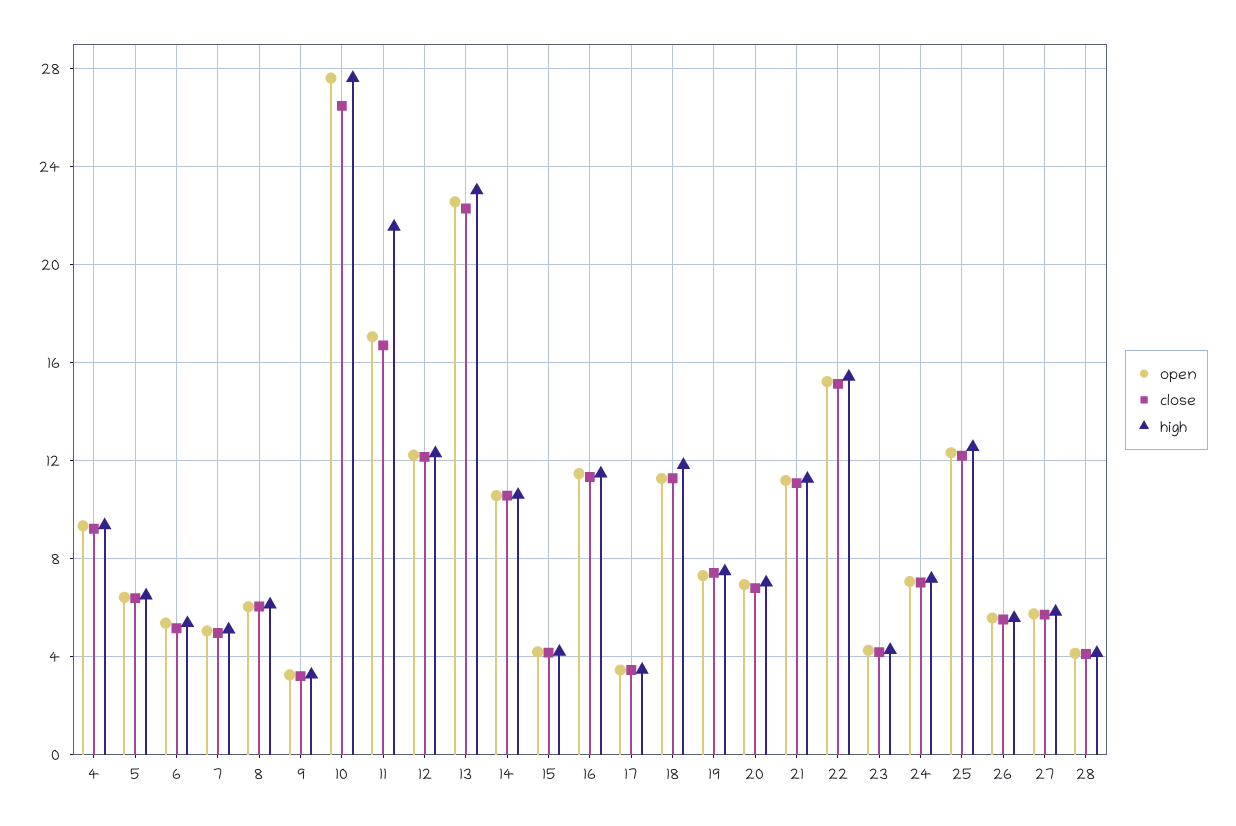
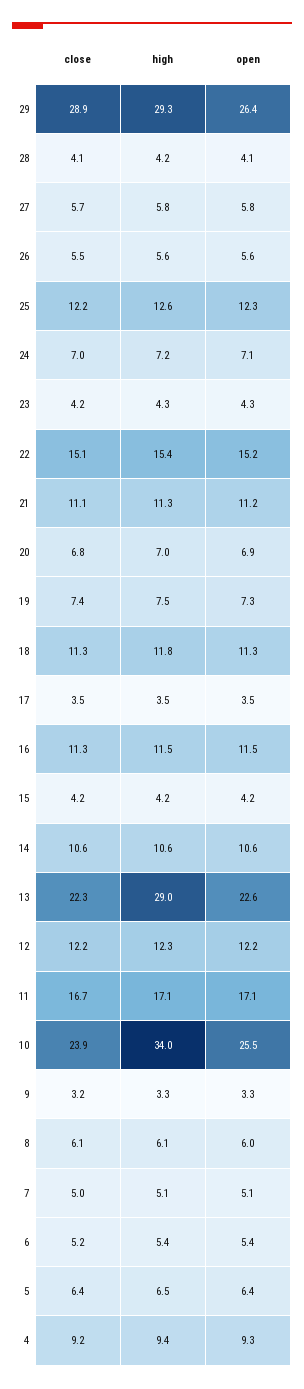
open, 10: 27.5 -> 25.5
close, 10: 26.5 -> 23.9
high, 10: 27.5 -> 34
high, 11: 21.5 -> 17.1
high, 13: 23 -> 29
close, 29: none -> 28.9
high, 29: none -> 29.3
open, 29: none -> 26.4

